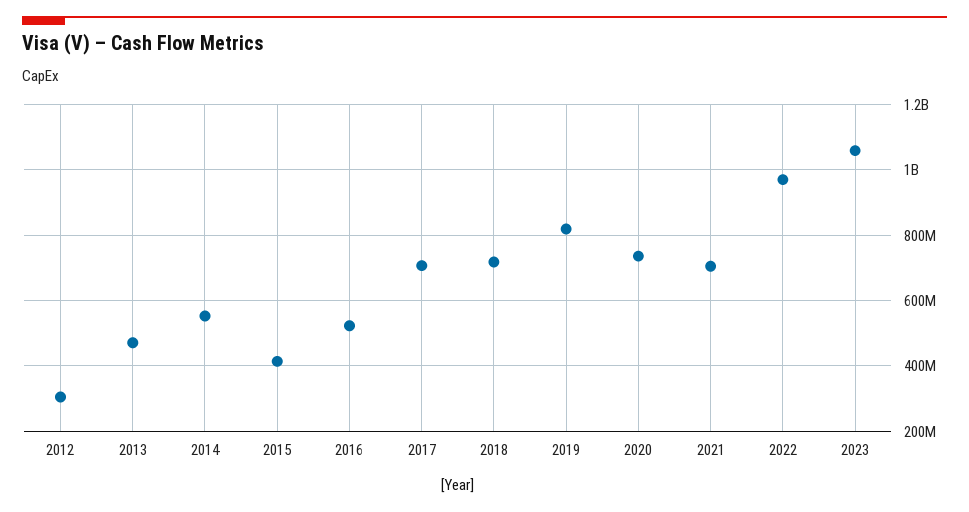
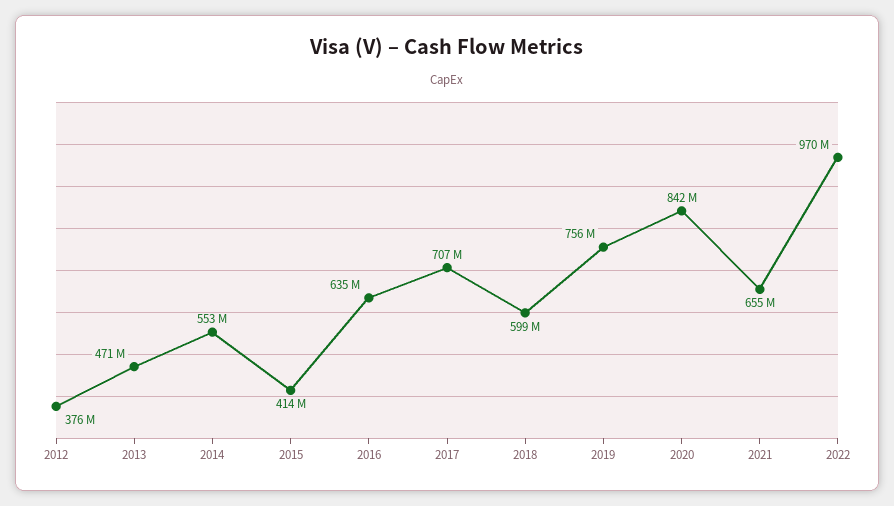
2012: 300000000 -> 376000000
2016: 520000000 -> 635000000
2018: 720000000 -> 599000000
2019: 820000000 -> 756000000
2020: 740000000 -> 842000000
2021: 700000000 -> 655000000
2023: 1060000000 -> none

